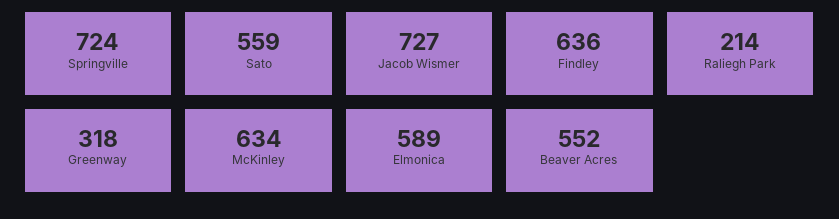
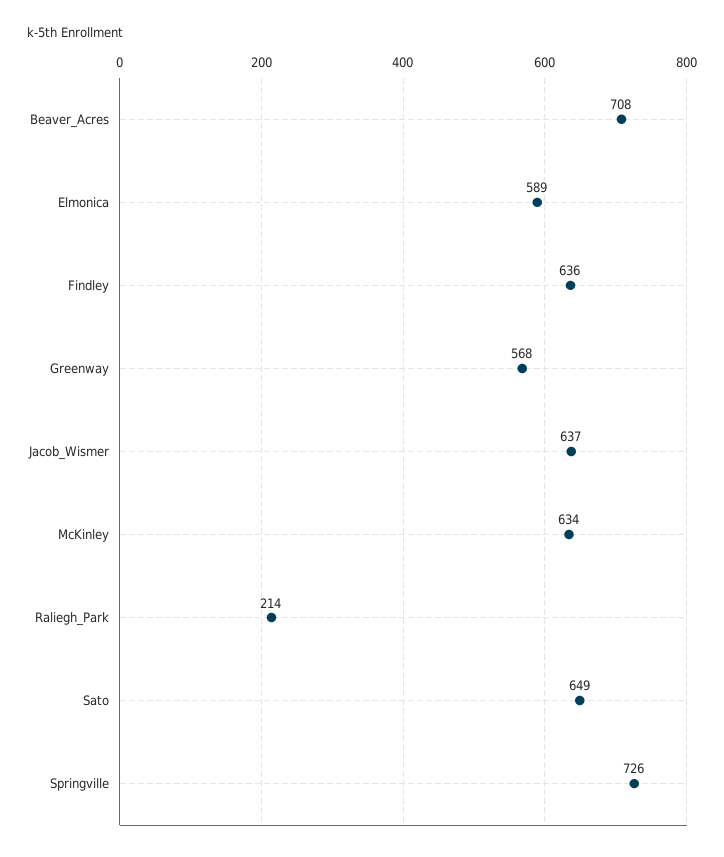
Springville: 724 -> 726
Sato: 559 -> 649
Jacob Wismer: 727 -> 637
Greenway: 318 -> 568
Beaver Acres: 552 -> 708

